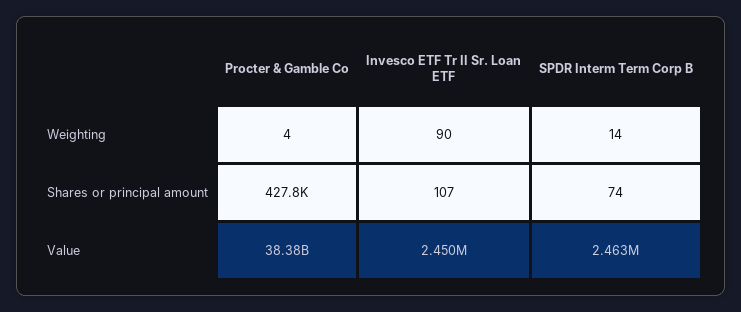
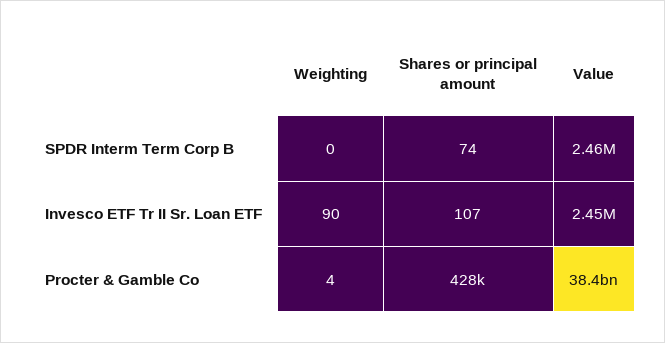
SPDR Interm Term Corp B, Weighting: 14 -> 0

